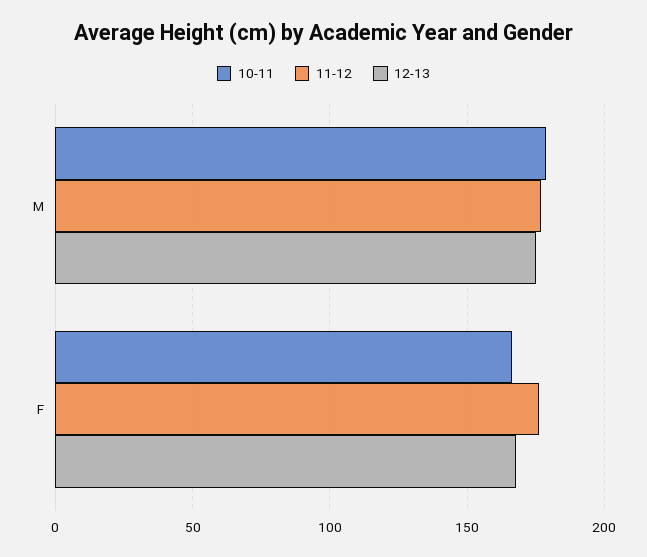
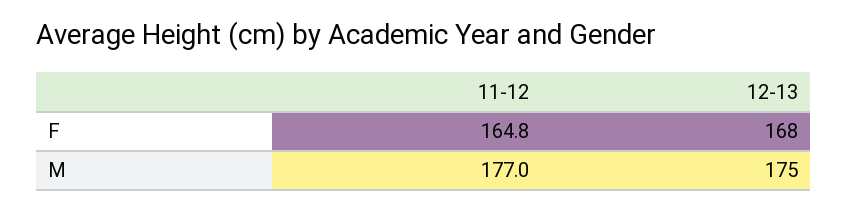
10-11, M: 180 -> none
10-11, F: 165 -> none
11-12, F: 175 -> 164.8

